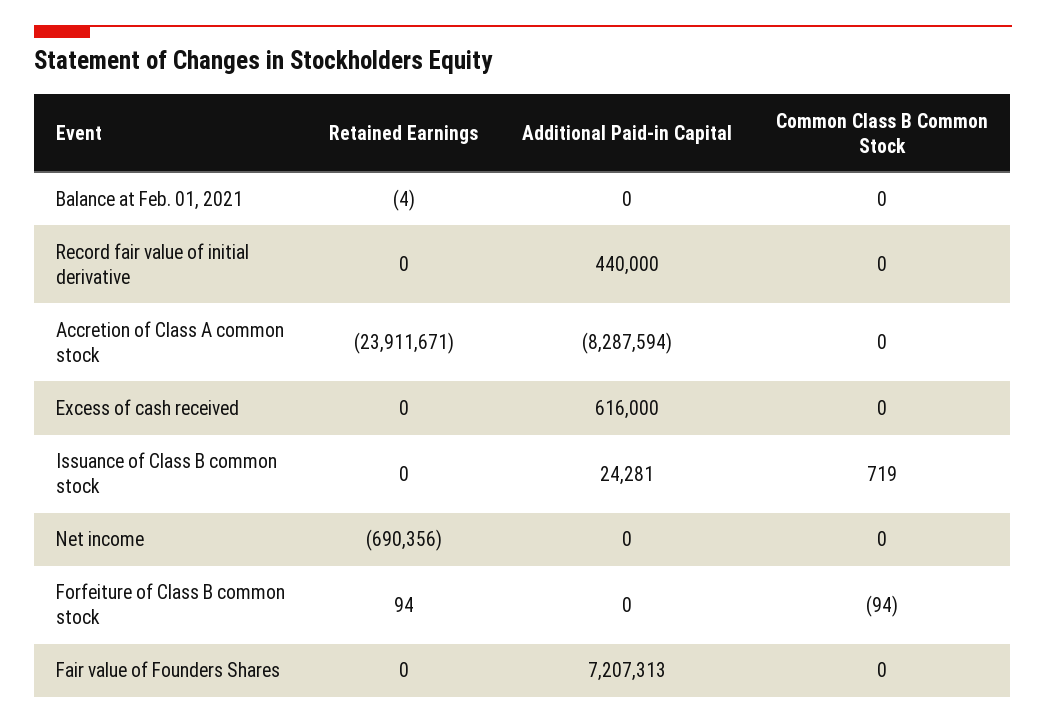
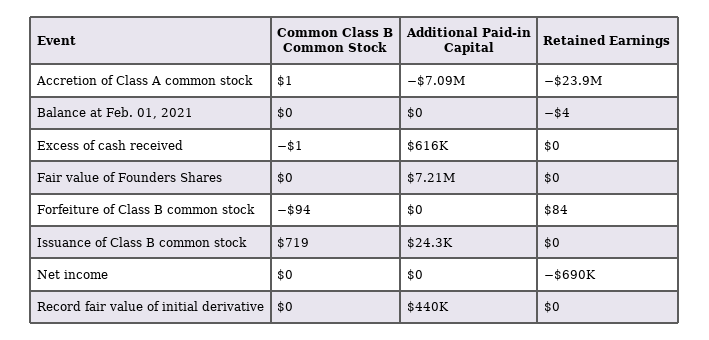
Additional Paid-in Capital, Accretion of Class A common stock: -8287594 -> -7090000
Common Class B Common Stock, Accretion of Class A common stock: 0 -> 1
Common Class B Common Stock, Excess of cash received: 0 -> -1
Retained Earnings, Forfeiture of Class B common stock: 94 -> 84

